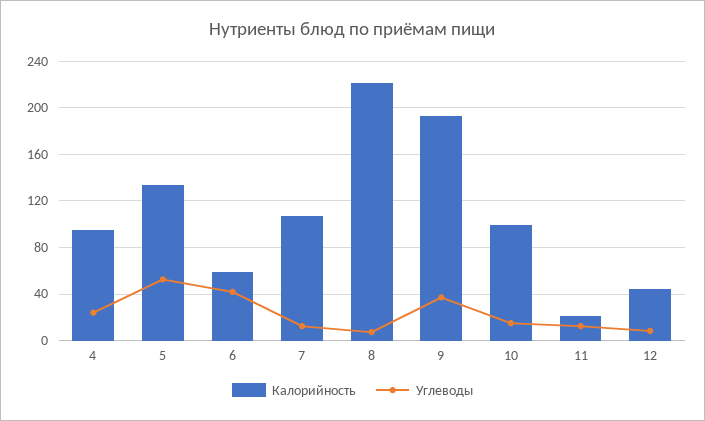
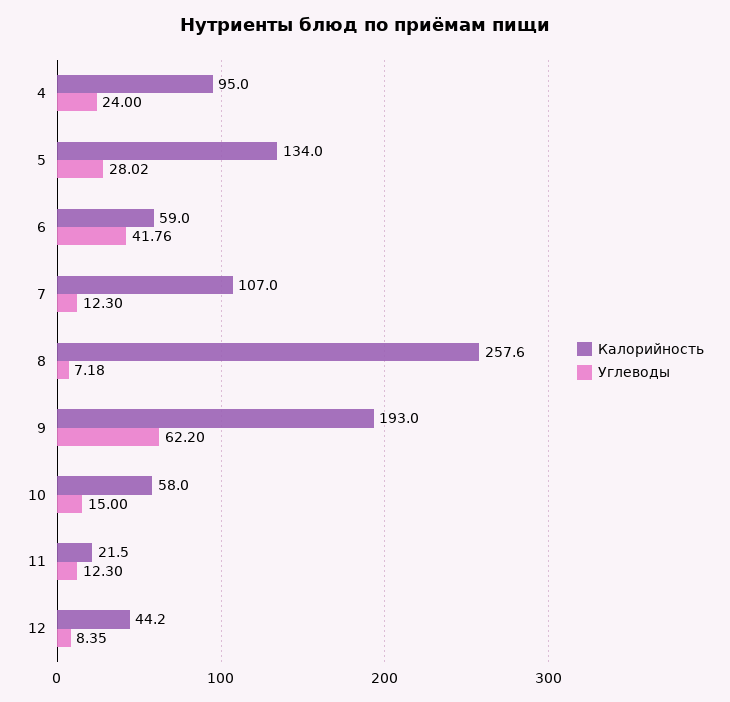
Углеводы, 5: 50 -> 28.02
Калорийность, 8: 220 -> 257.6
Углеводы, 9: 40 -> 62.2
Калорийность, 10: 100 -> 58

